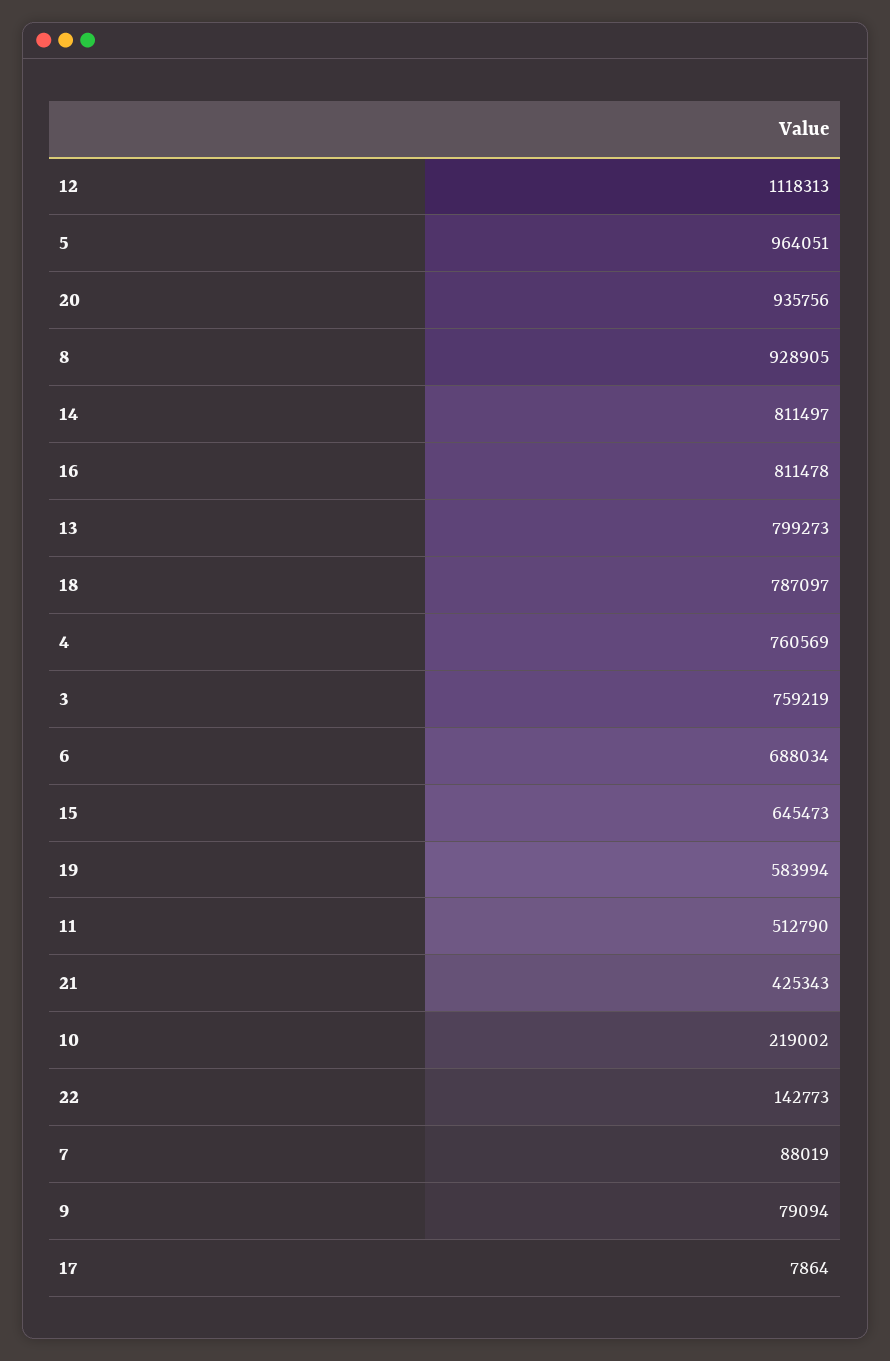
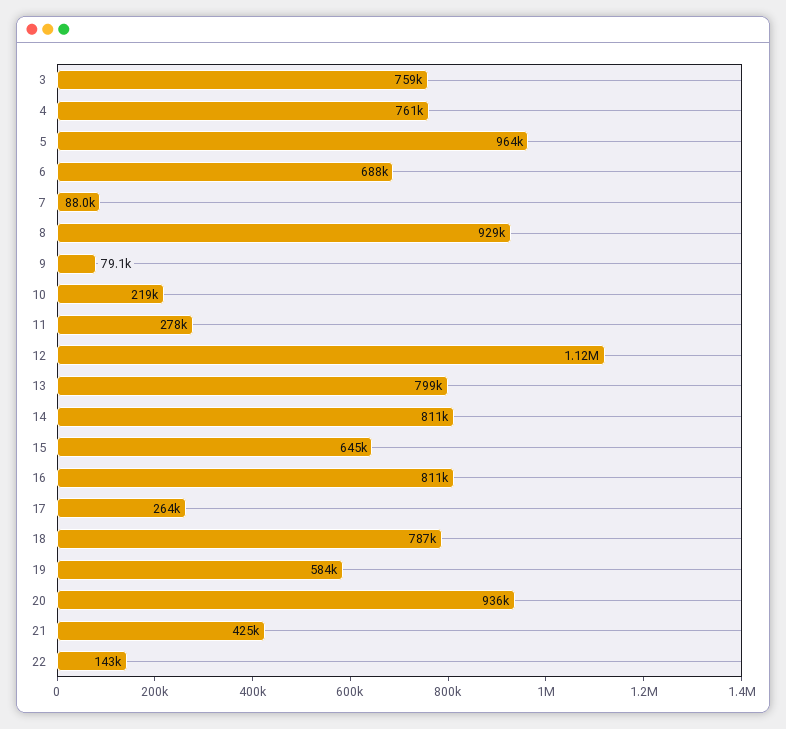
11: 512790 -> 278000
17: 7864 -> 264000

